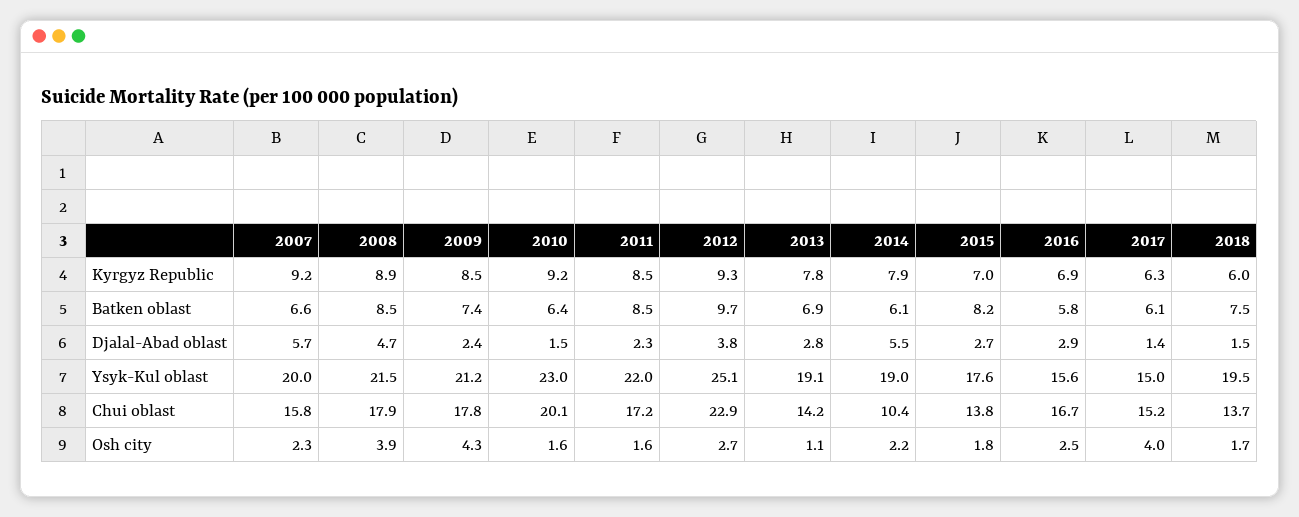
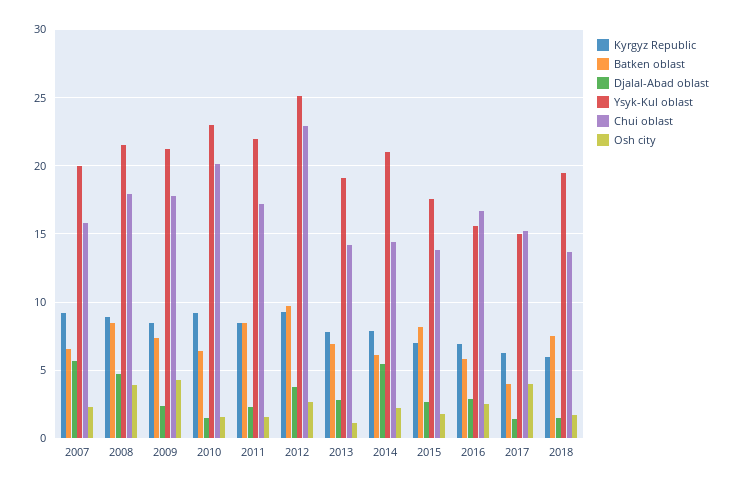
Batken oblast, 2017: 6.1 -> 4
Ysyk-Kul oblast, 2014: 19 -> 21
Chui oblast, 2014: 10.4 -> 14.5

